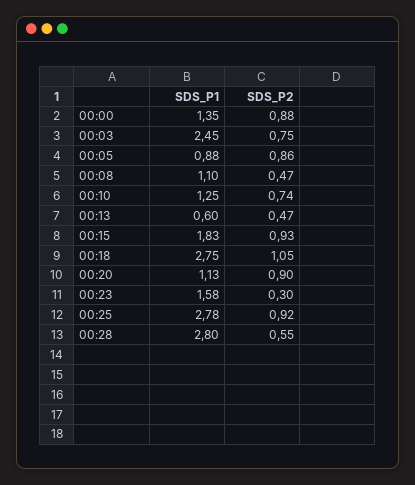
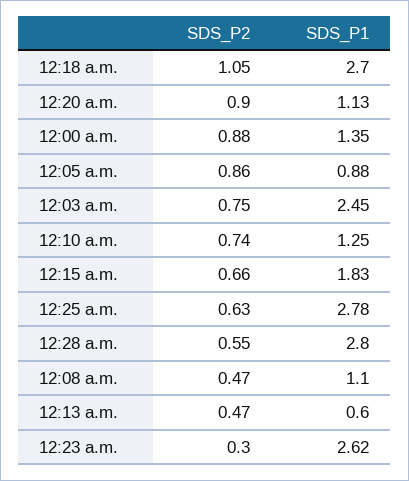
SDS_P2, 00:15: 0.93 -> 0.66
SDS_P1, 00:18: 2.75 -> 2.7
SDS_P1, 00:23: 1.58 -> 2.62
SDS_P2, 00:25: 0.92 -> 0.63

